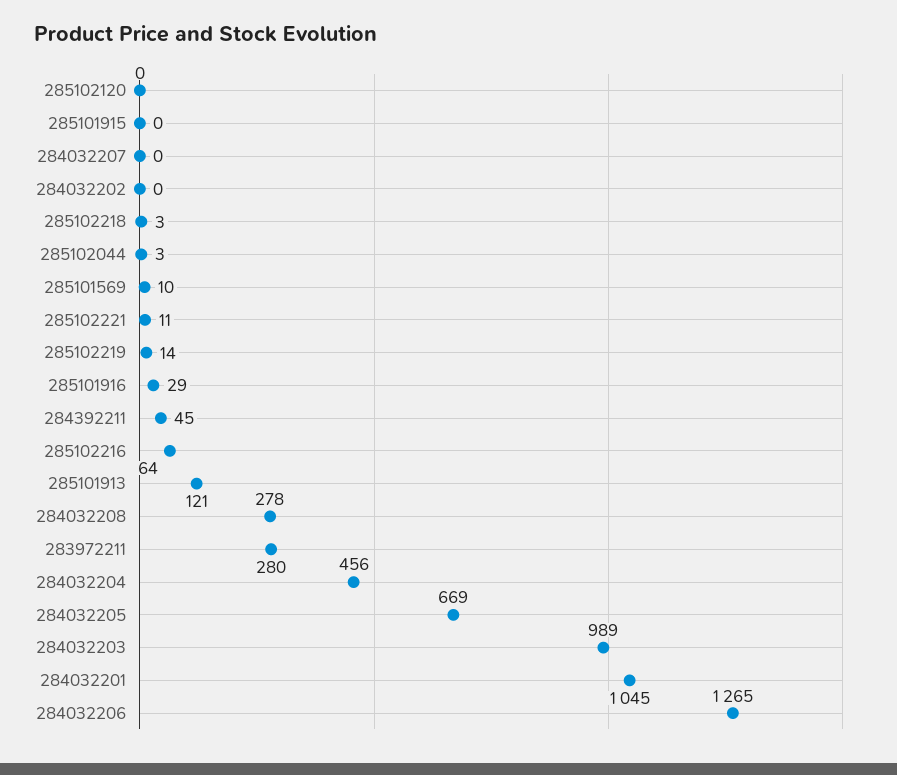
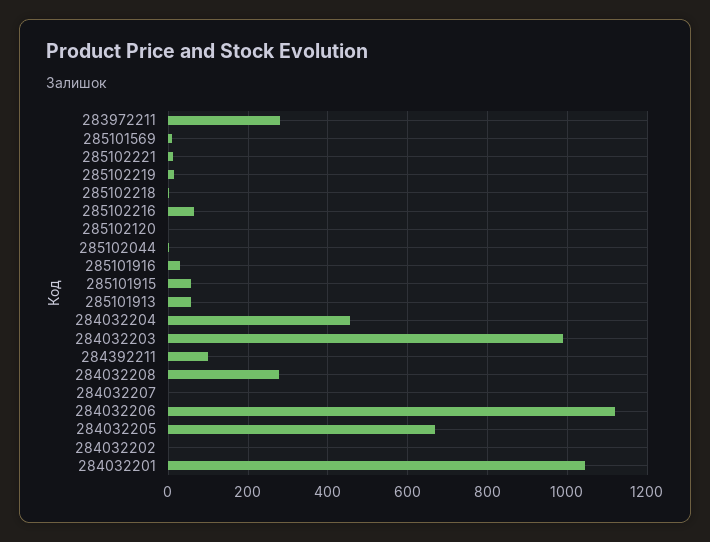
285101915: 0 -> 60
284392211: 45 -> 100
285101913: 121 -> 60
284032206: 1265 -> 1120

